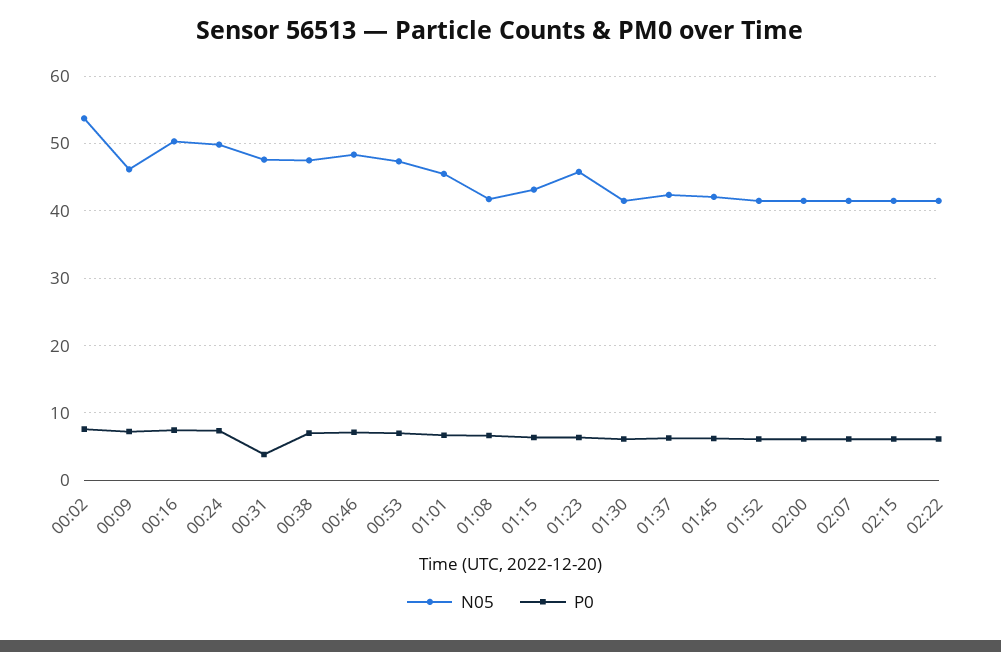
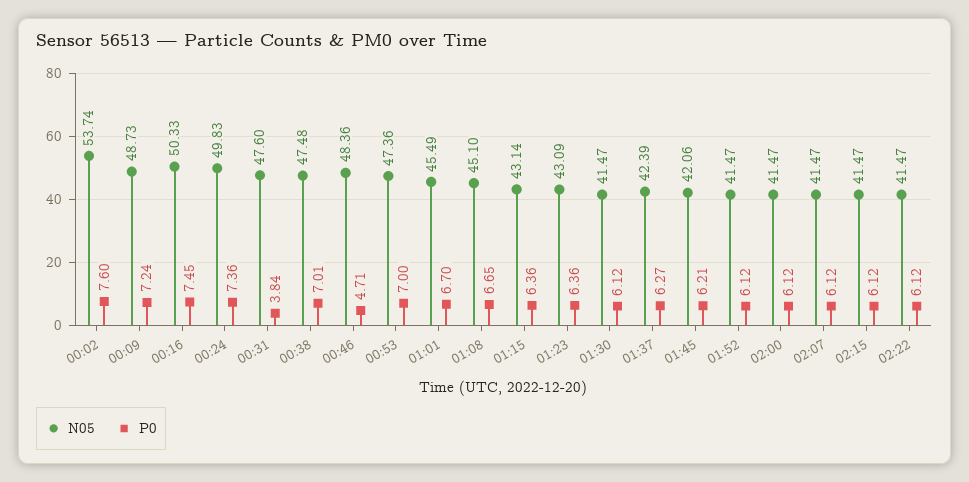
N05, 00:09: 46 -> 48.73
P0, 00:46: 7 -> 4.71
N05, 01:08: 42 -> 45.1
N05, 01:23: 46 -> 43.09

